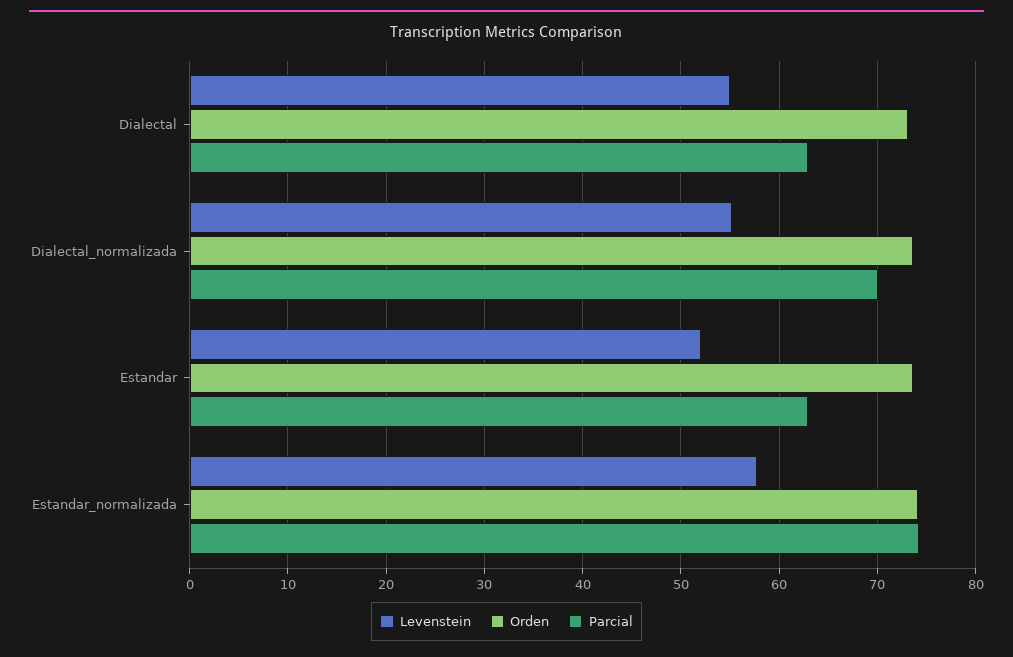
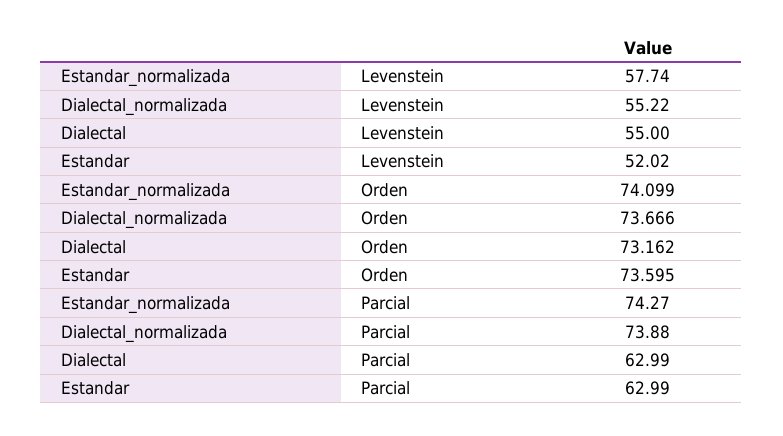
Parcial, Dialectal_normalizada: 70 -> 73.88

